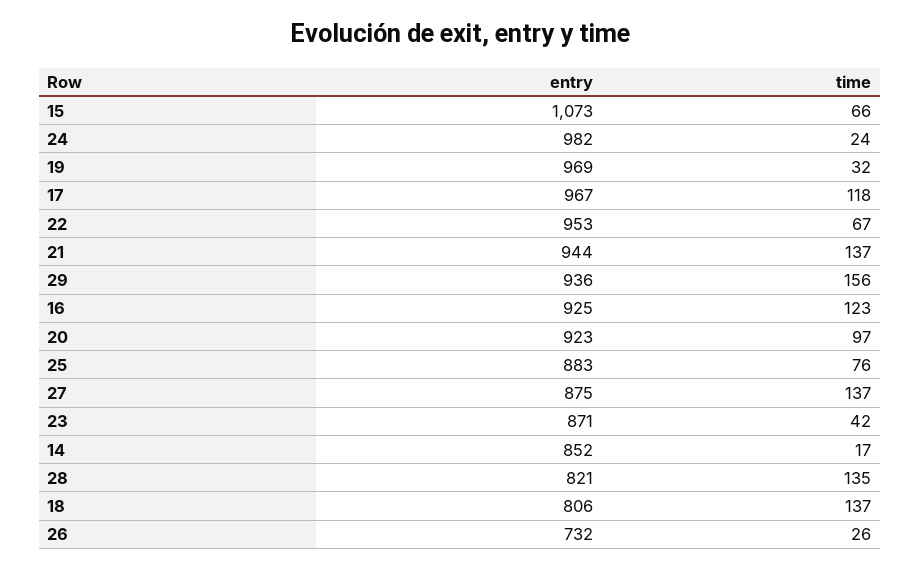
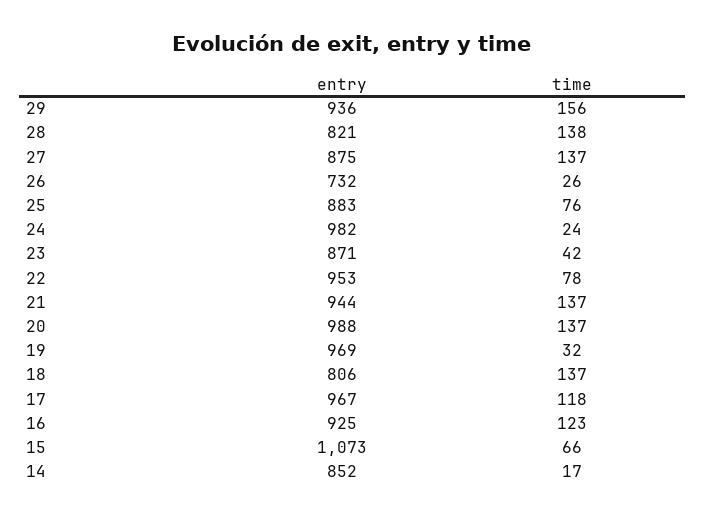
time, 22: 67 -> 78
entry, 20: 923 -> 988
time, 20: 97 -> 137
time, 28: 135 -> 138

